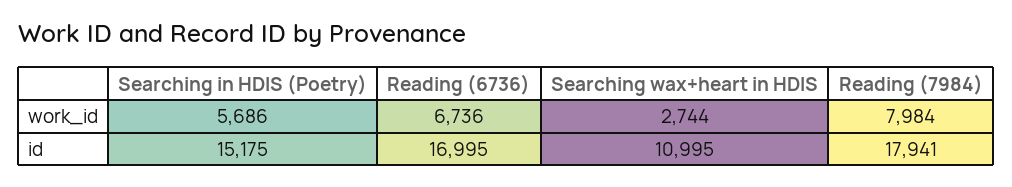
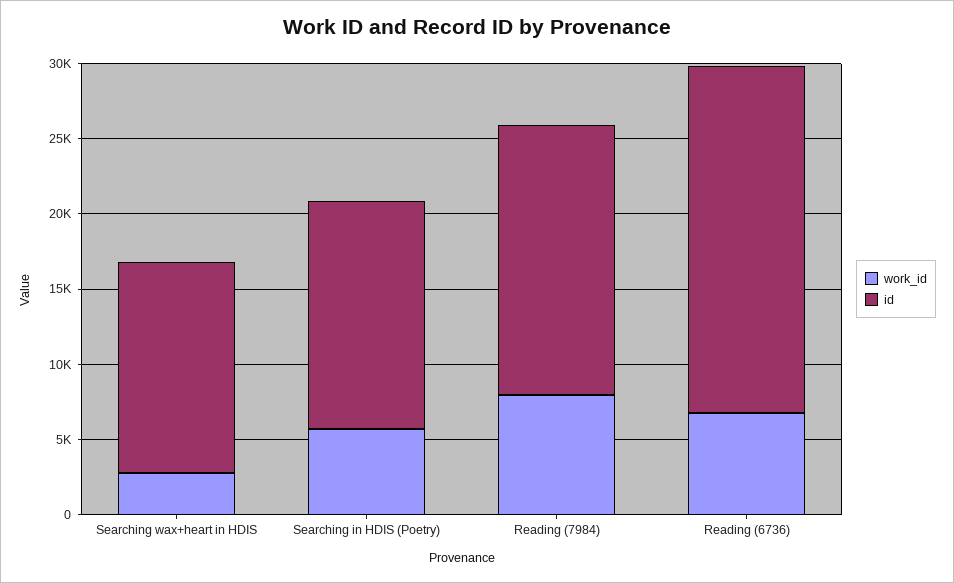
id, Reading (6736): 16995 -> 23000
id, Searching wax+heart in HDIS: 10995 -> 14000

